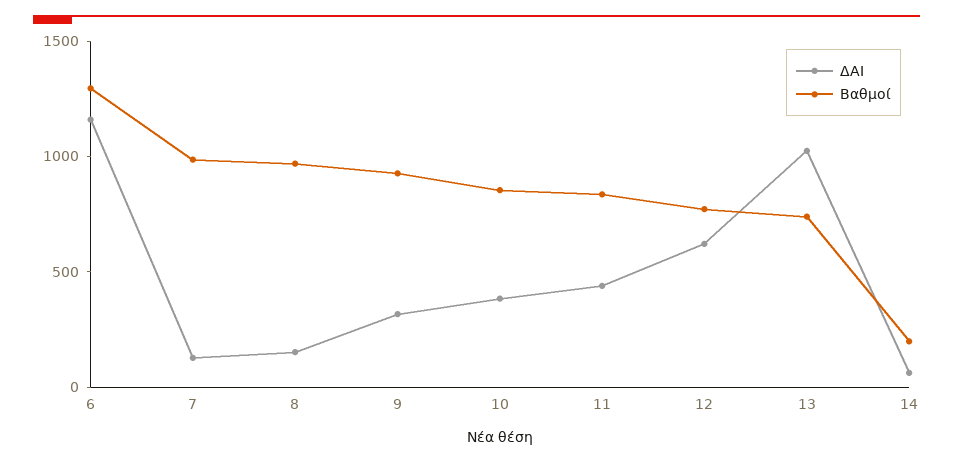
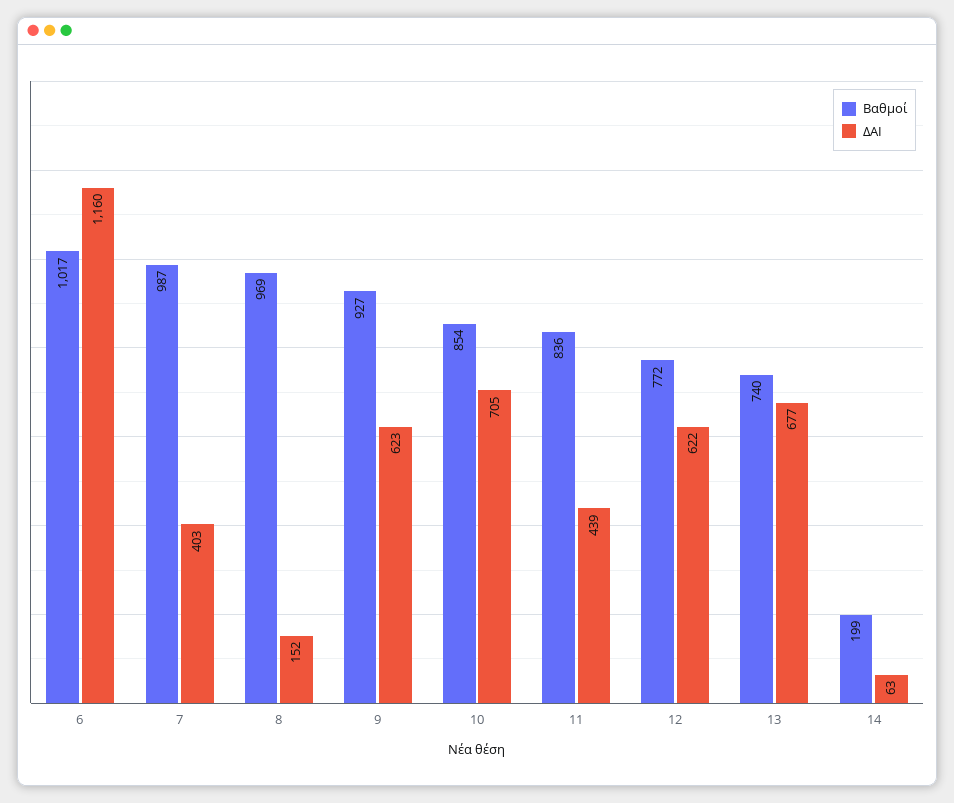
Βαθμοί, 6: 1300 -> 1017
ΔΑΙ, 7: 100 -> 403
ΔΑΙ, 9: 300 -> 623
ΔΑΙ, 10: 400 -> 705
ΔΑΙ, 13: 1000 -> 677

